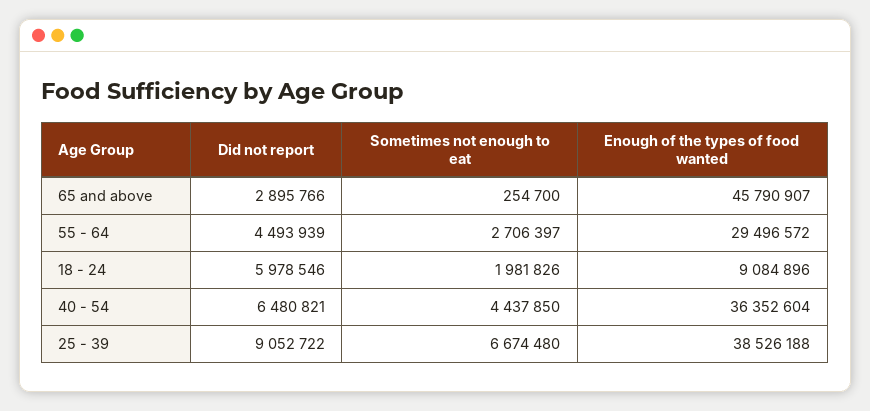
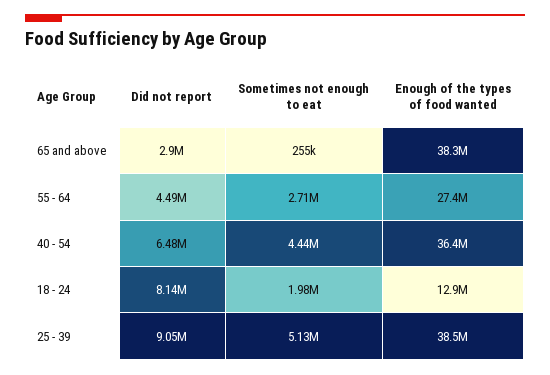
Enough of the types of food wanted, 65 and above: 45790907 -> 38300000
Enough of the types of food wanted, 55 - 64: 29496572 -> 27400000
Did not report, 18 - 24: 5978546 -> 8140000
Enough of the types of food wanted, 18 - 24: 9084896 -> 12900000
Sometimes not enough to eat, 25 - 39: 6674480 -> 5130000

